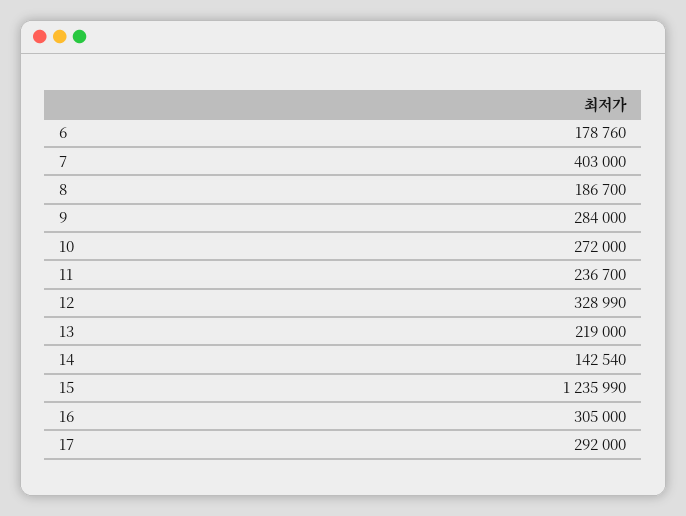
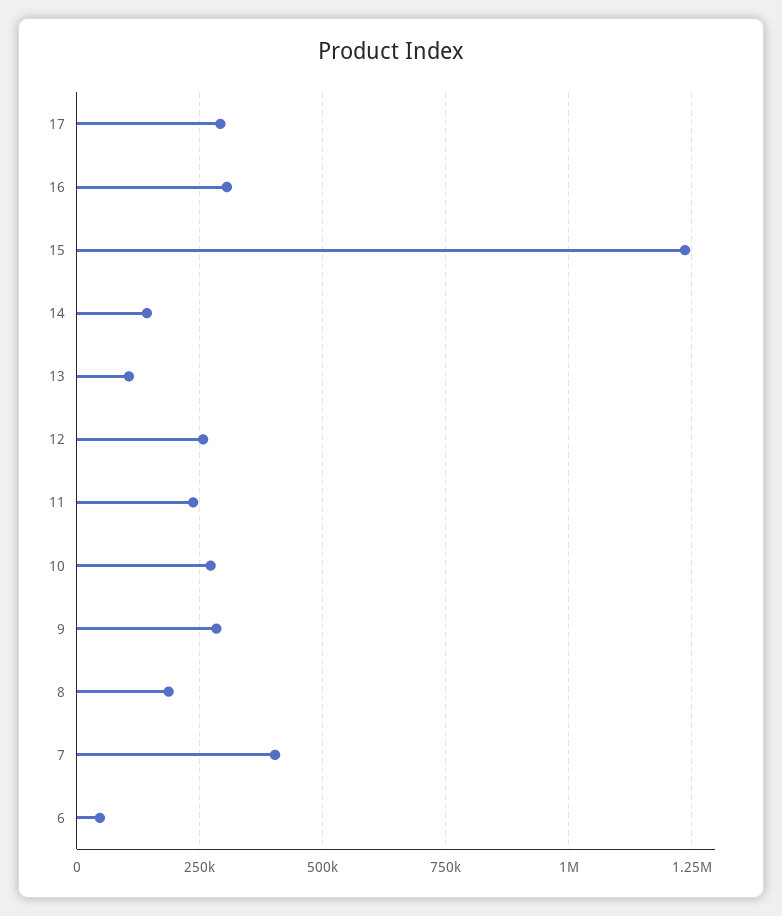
6: 178760 -> 50000
12: 328990 -> 250000
13: 219000 -> 100000

